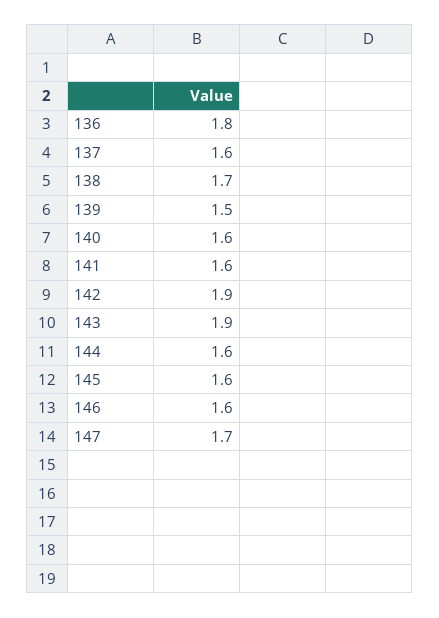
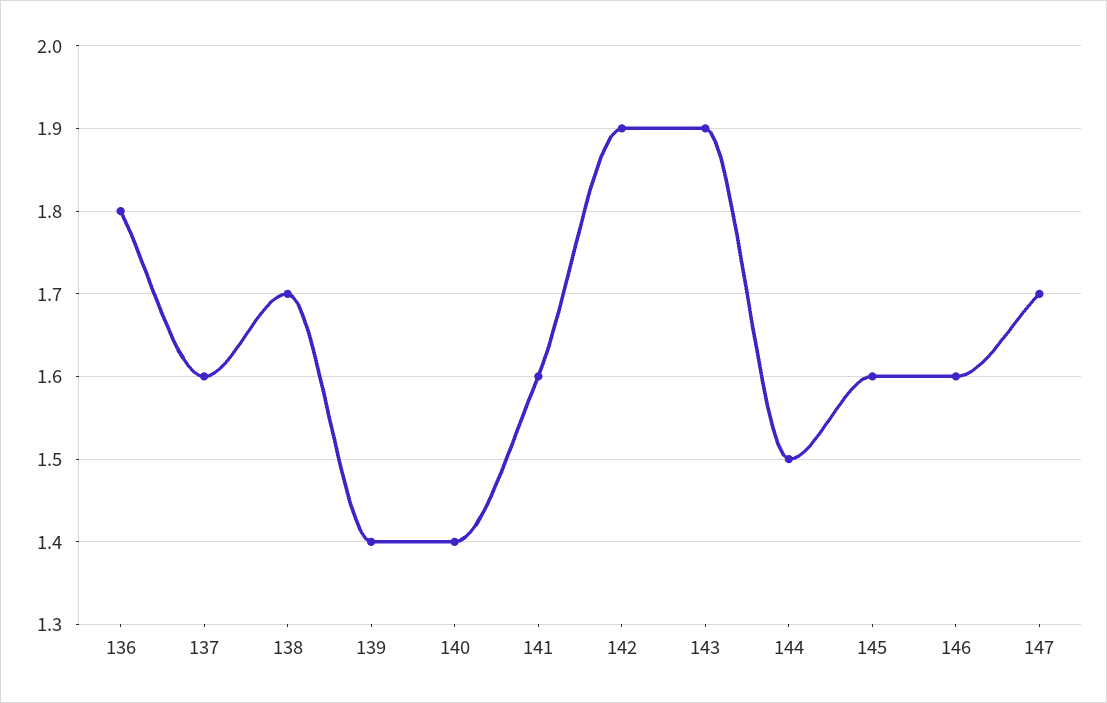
139: 1.5 -> 1.4
140: 1.6 -> 1.4
144: 1.6 -> 1.5

